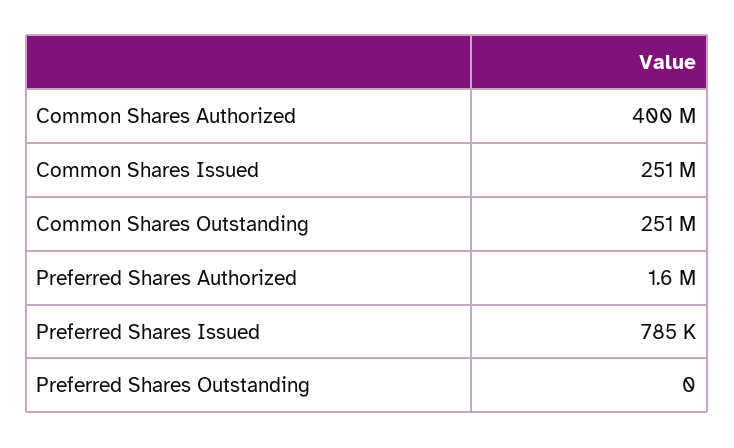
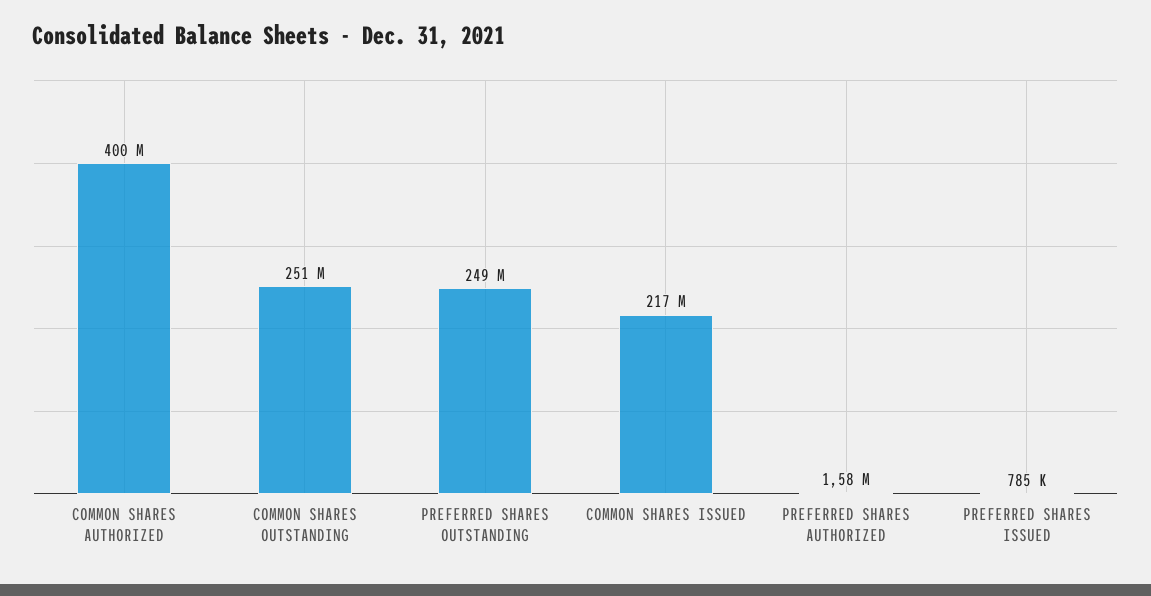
Common Shares Issued: 251000000 -> 217000000
Preferred Shares Outstanding: 0 -> 249000000

